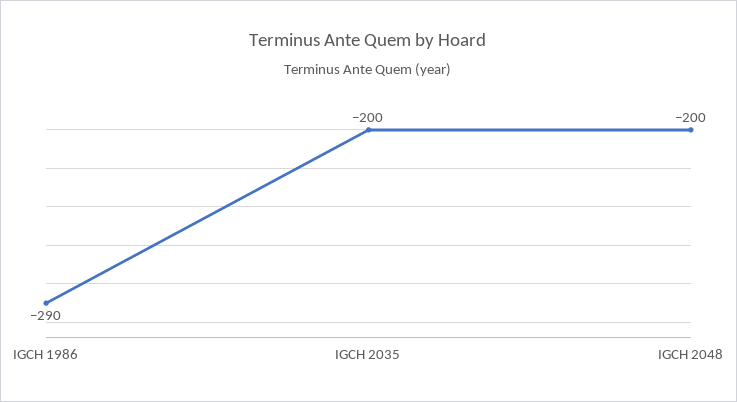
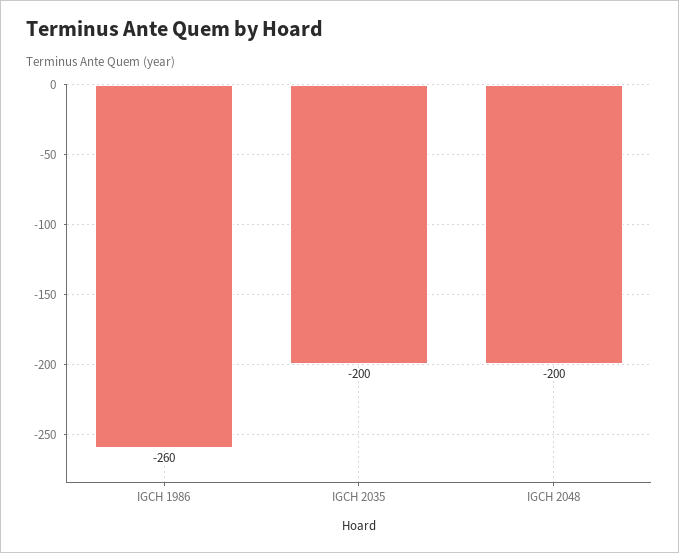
IGCH 1986: -290 -> -260

